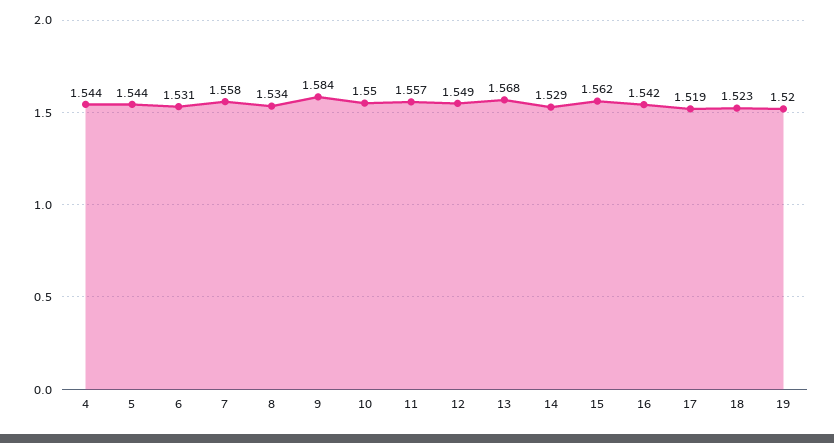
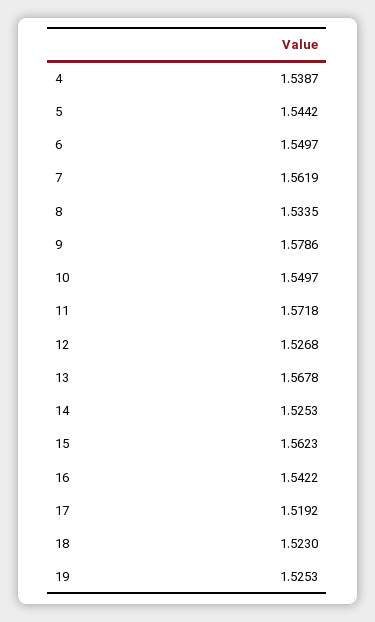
4: 1.544 -> 1.5387
6: 1.531 -> 1.5497
7: 1.558 -> 1.5619
9: 1.584 -> 1.5786
11: 1.557 -> 1.5718
12: 1.549 -> 1.5268
14: 1.529 -> 1.5253
19: 1.52 -> 1.5253

